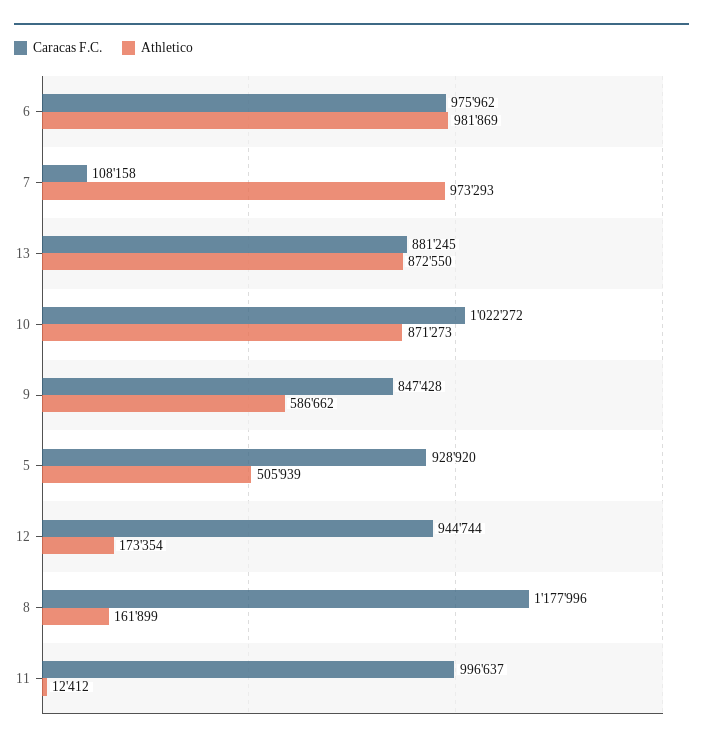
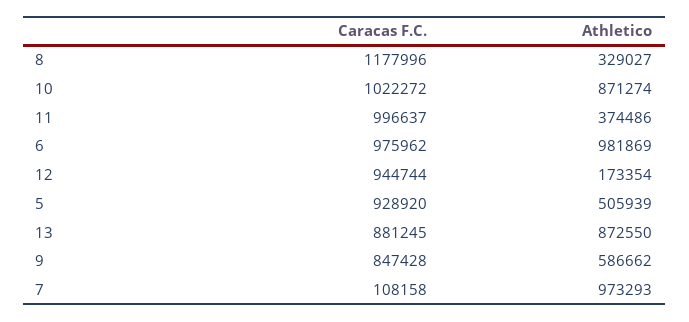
Athletico, 10: 871273 -> 871274
Athletico, 8: 161899 -> 329027
Athletico, 11: 12412 -> 374486

